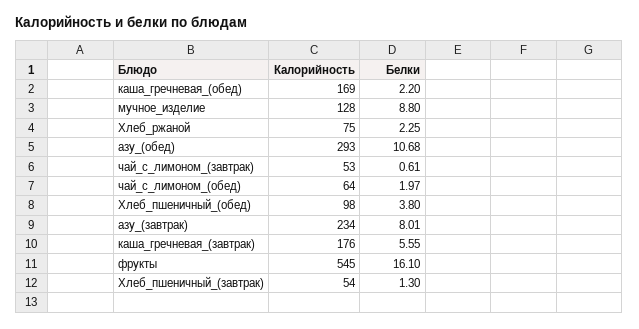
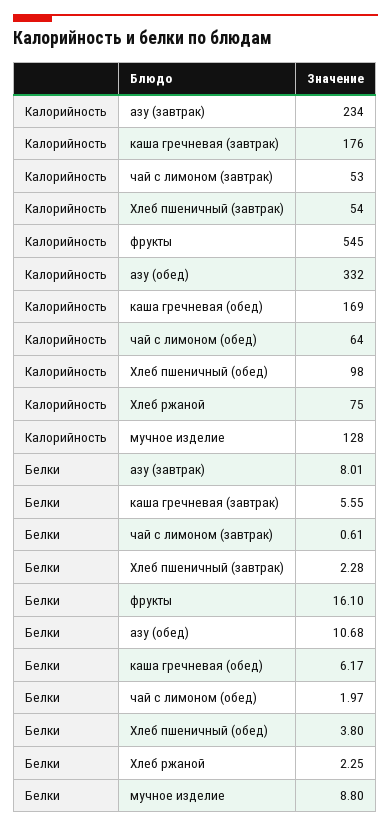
Белки, каша_гречневая_(обед): 2.2 -> 6.17
Калорийность, азу_(обед): 293 -> 332
Белки, Хлеб_пшеничный_(завтрак): 1.3 -> 2.28

